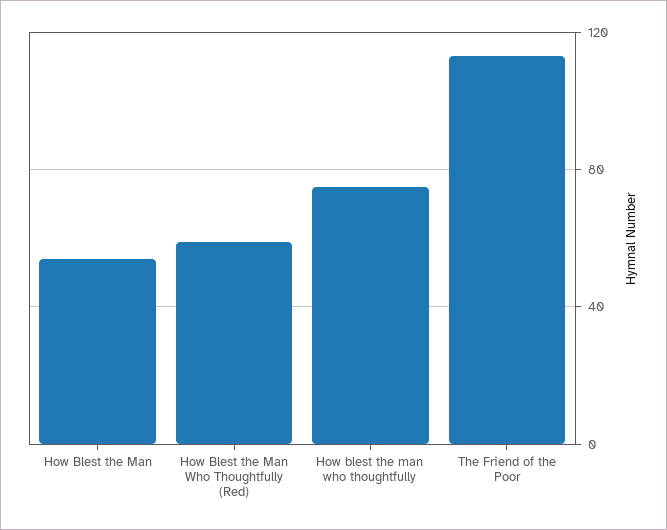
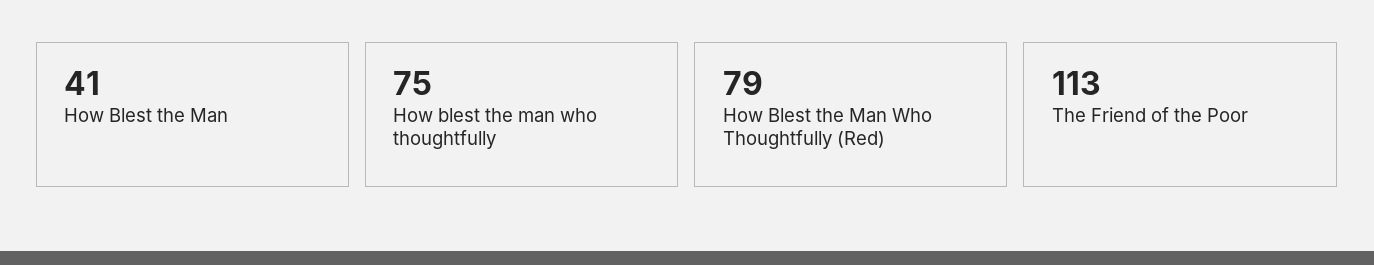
How Blest the Man: 55 -> 41
How Blest the Man Who Thoughtfully (Red): 60 -> 79

